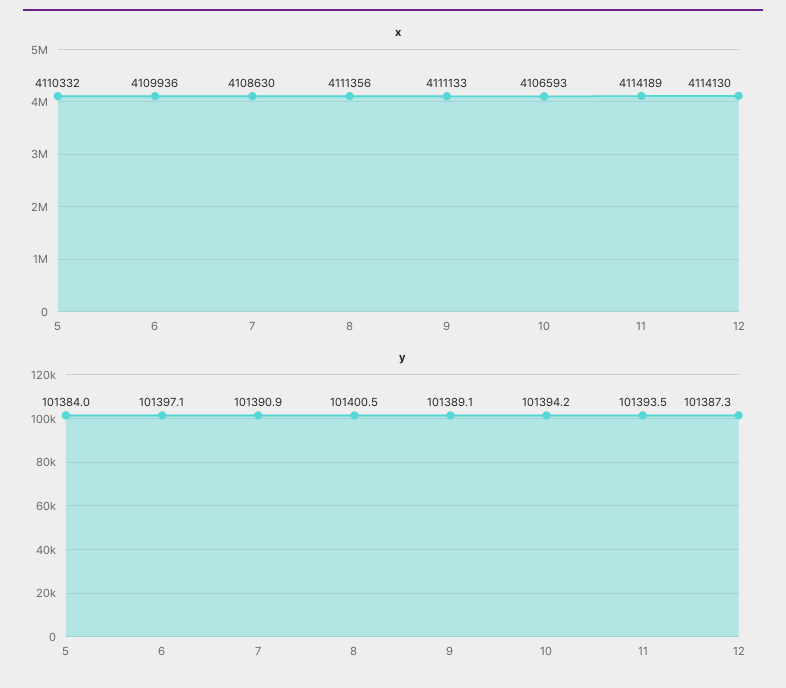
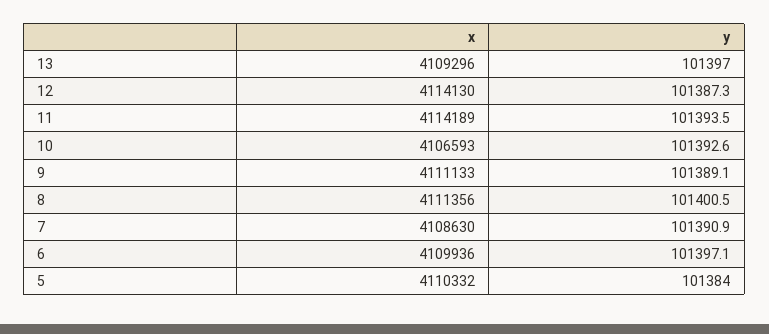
y, 10: 101394.2 -> 101392.6
x, 13: none -> 4109296
y, 13: none -> 101397

